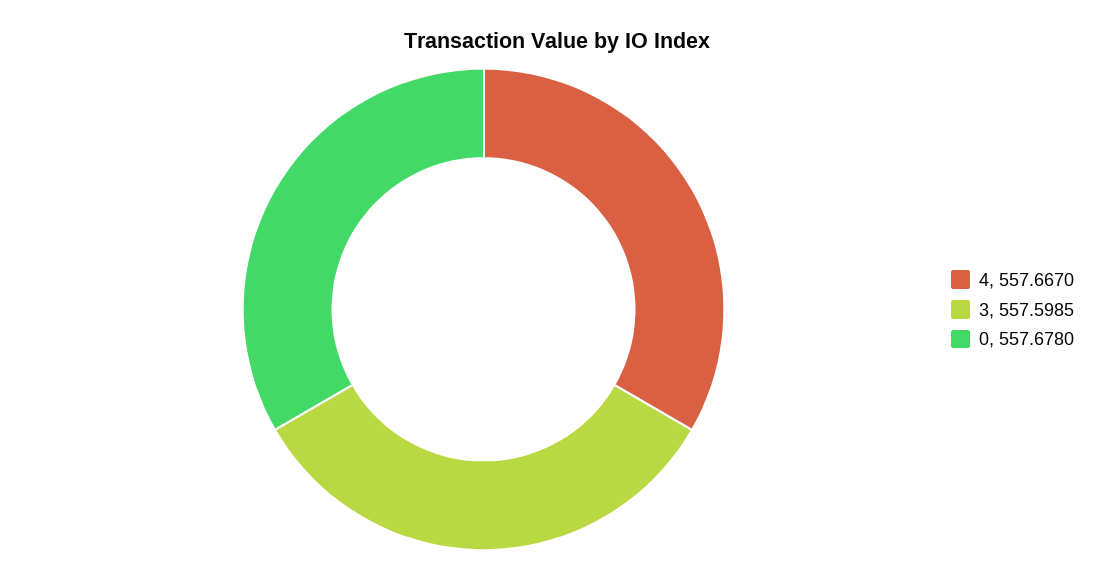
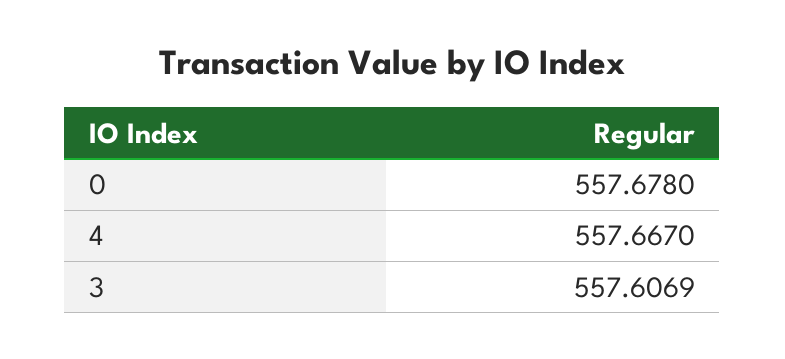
3: 557.5985 -> 557.6069

